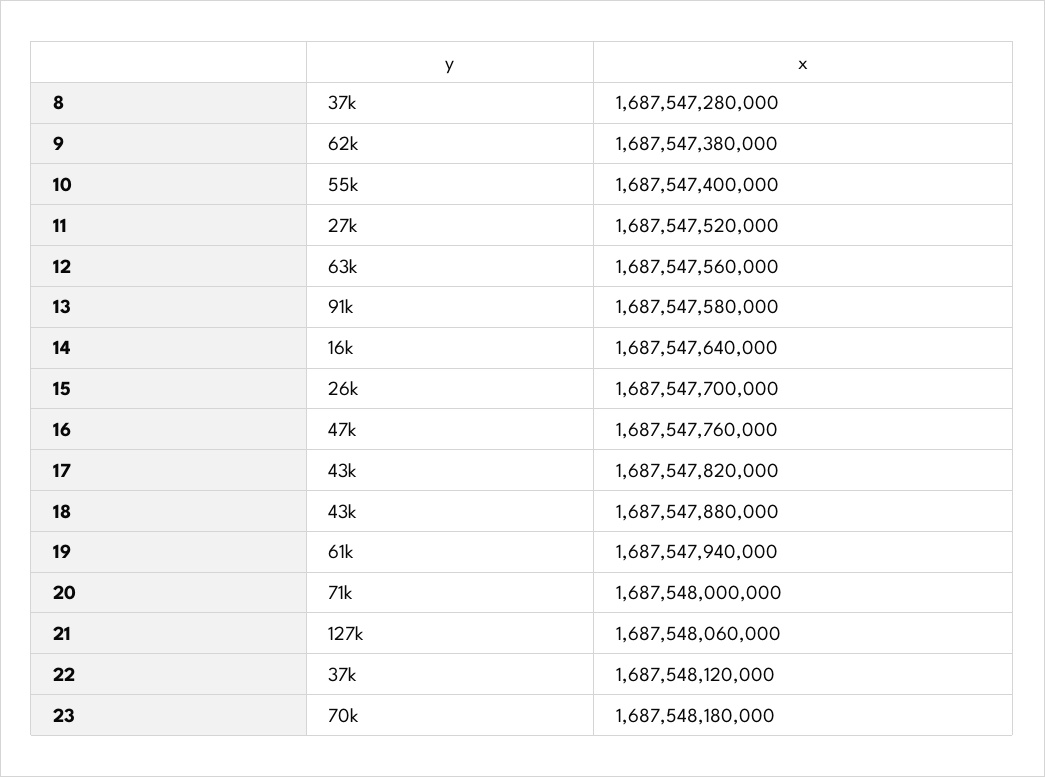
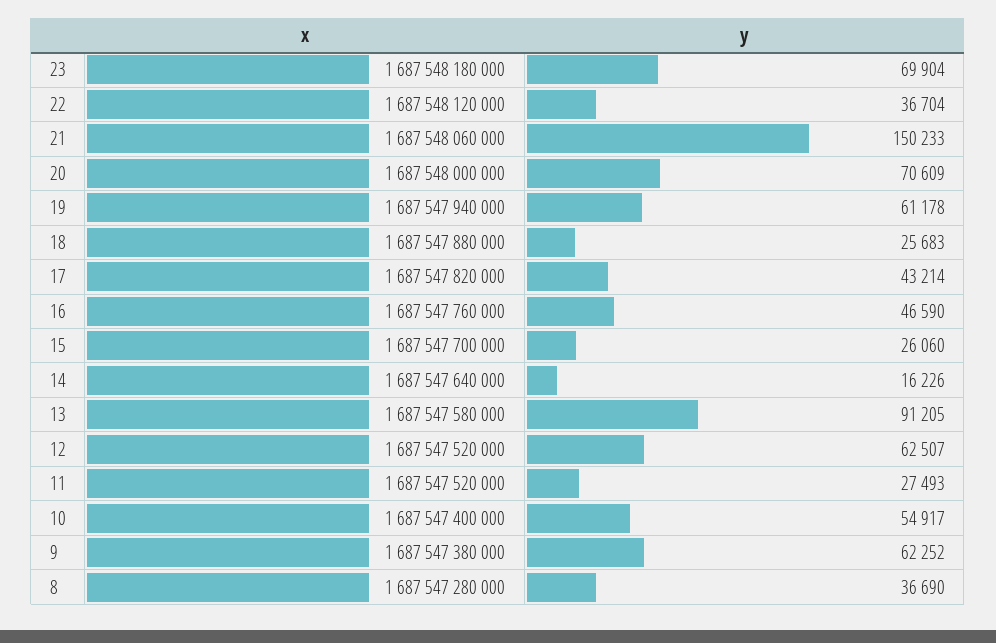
x, 12: 1687547560000 -> 1687547520000
y, 18: 43000 -> 25683
y, 21: 127000 -> 150233

